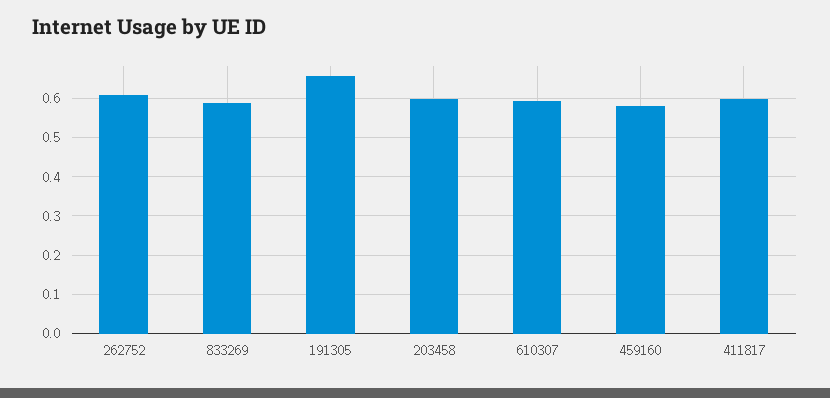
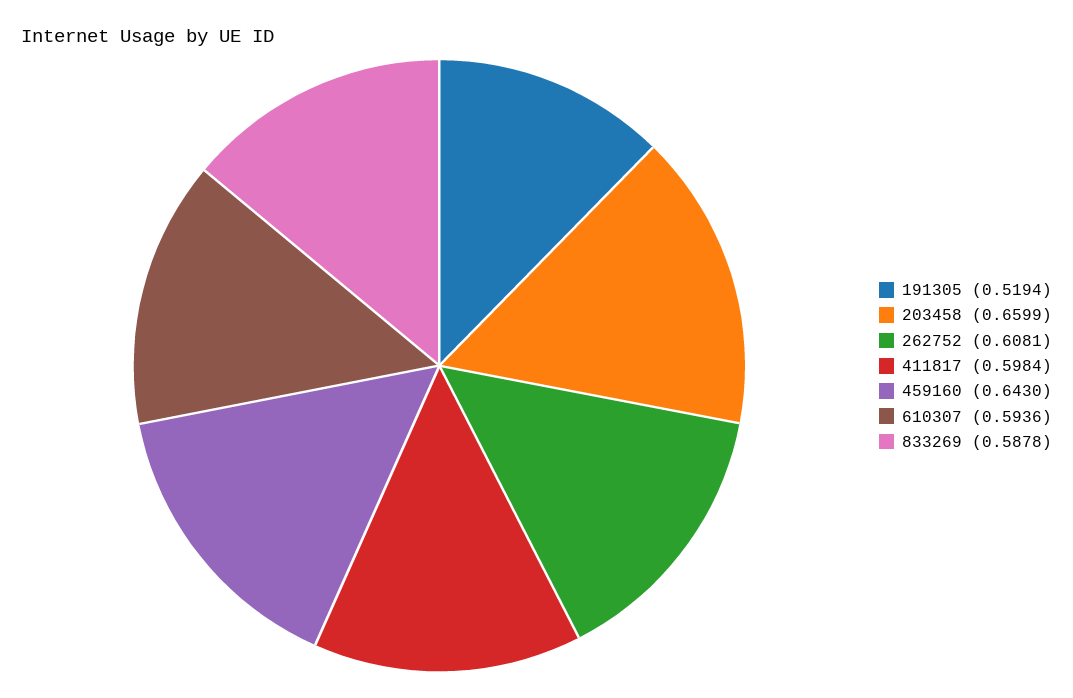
191305: 0.66 -> 0.5194
203458: 0.6 -> 0.6599
459160: 0.58 -> 0.643

